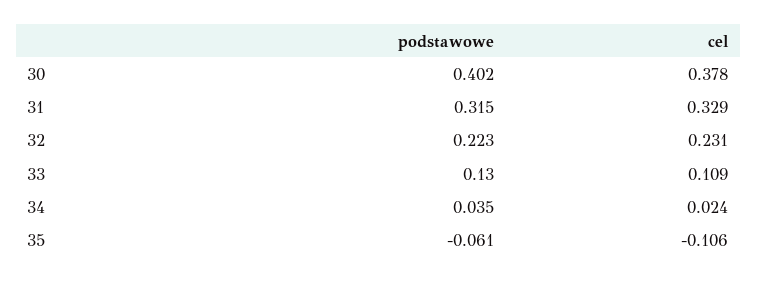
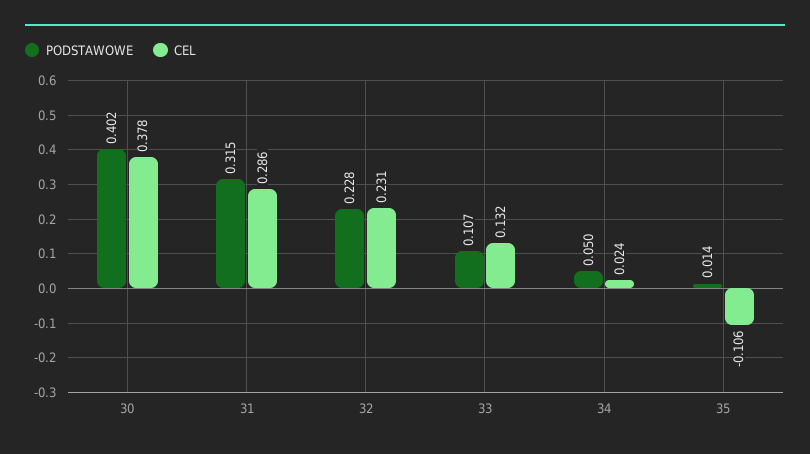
cel, 31: 0.329 -> 0.286
podstawowe, 32: 0.223 -> 0.228
podstawowe, 33: 0.13 -> 0.107
cel, 33: 0.109 -> 0.132
podstawowe, 34: 0.035 -> 0.05
podstawowe, 35: -0.061 -> 0.014

